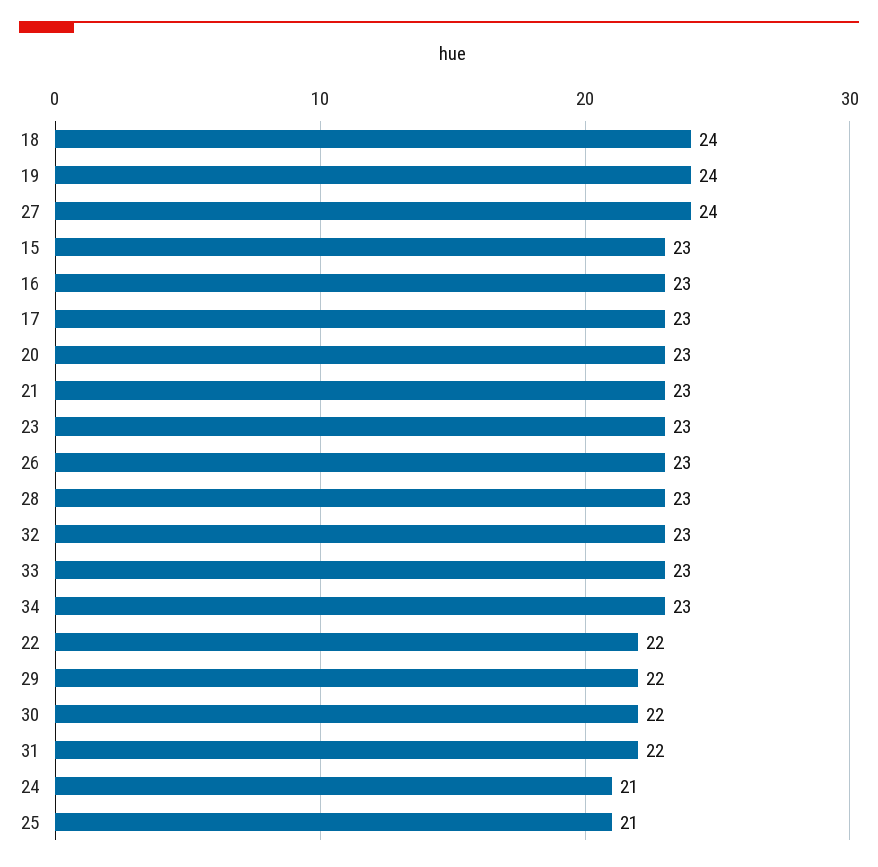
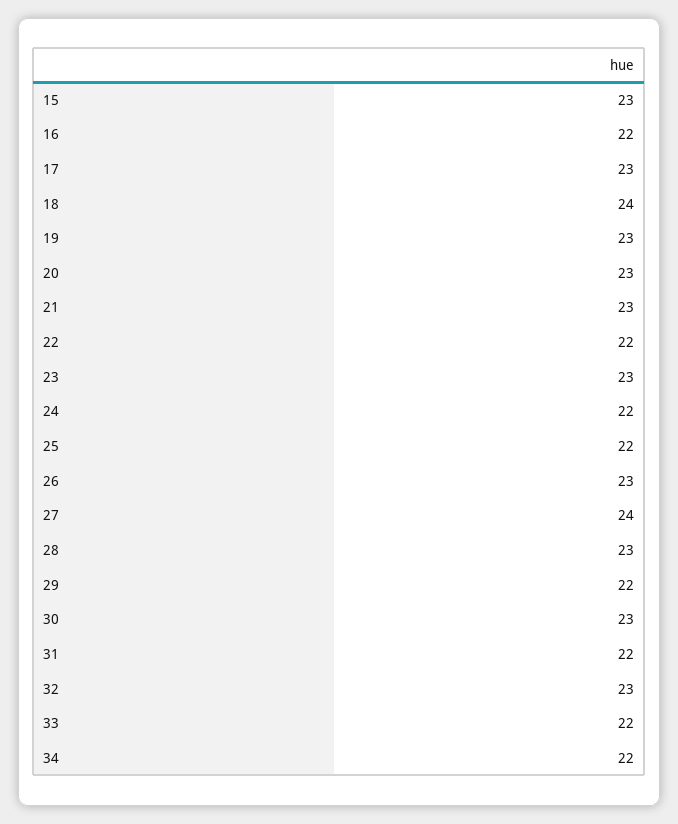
19: 24 -> 23
16: 23 -> 22
33: 23 -> 22
34: 23 -> 22
30: 22 -> 23
24: 21 -> 22
25: 21 -> 22

